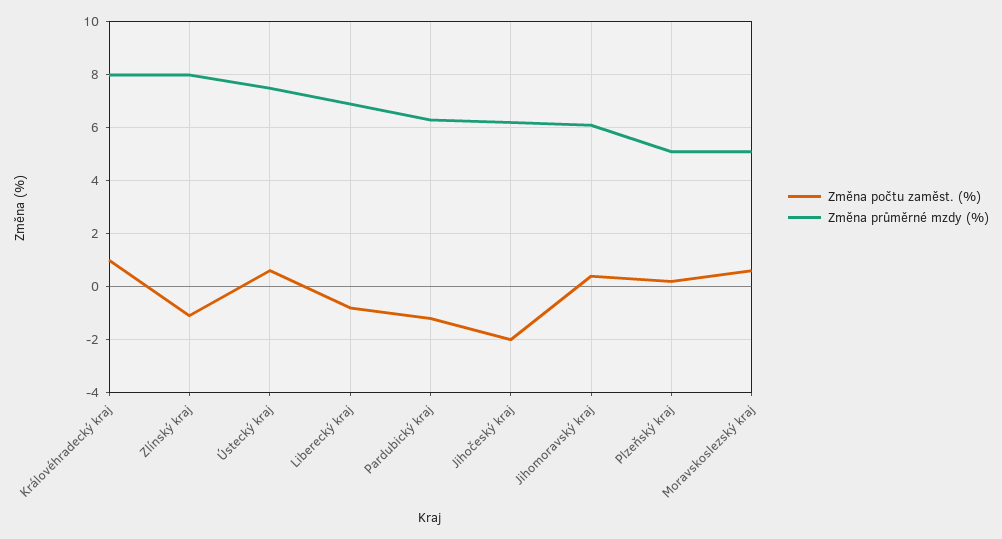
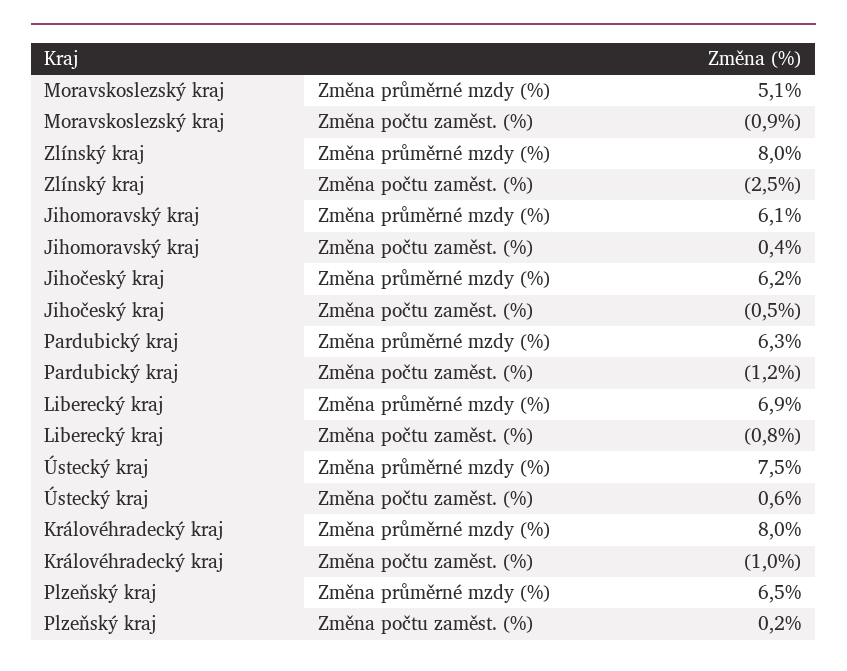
Změna počtu zaměst. (%), Královéhradecký kraj: 1 -> -1
Změna počtu zaměst. (%), Zlínský kraj: -1 -> -2.5
Změna počtu zaměst. (%), Jihočeský kraj: -2 -> -0.5
Změna průměrné mzdy (%), Plzeňský kraj: 5 -> 6.5
Změna počtu zaměst. (%), Moravskoslezský kraj: 0.5 -> -0.9

